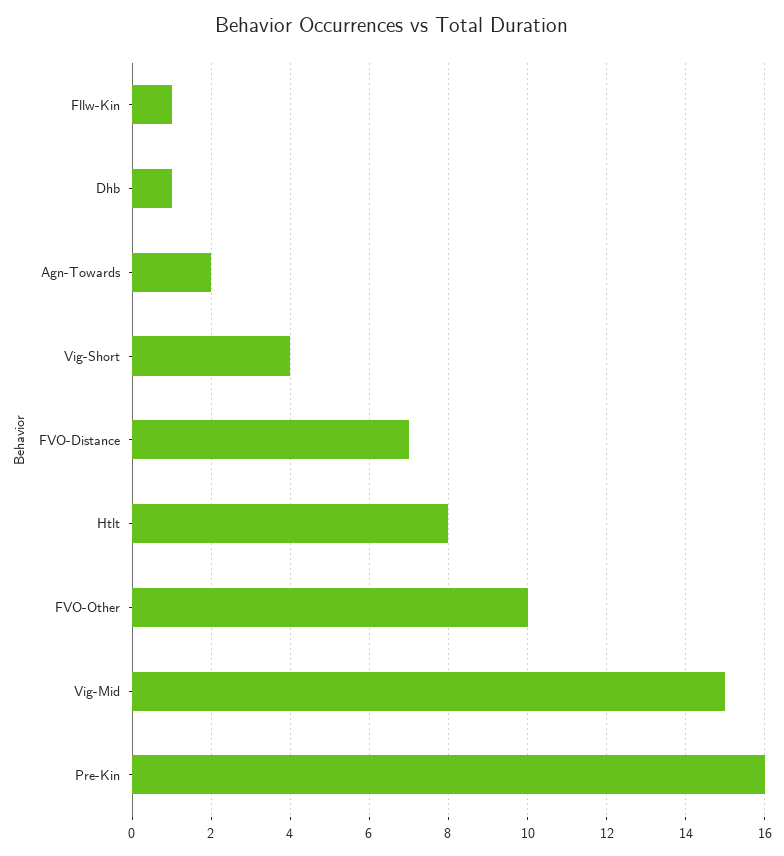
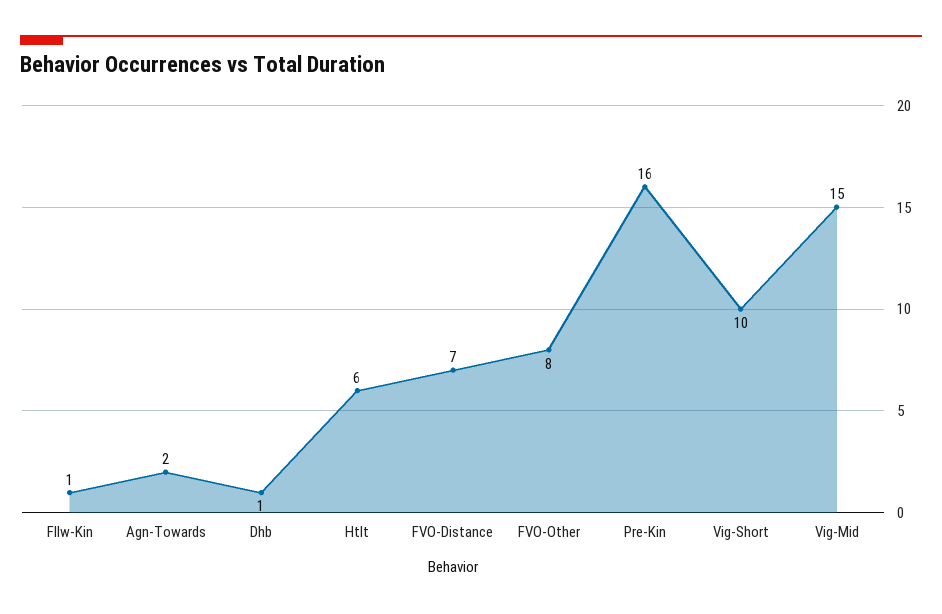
Vig-Short: 4 -> 10
Htlt: 8 -> 6
FVO-Other: 10 -> 8

